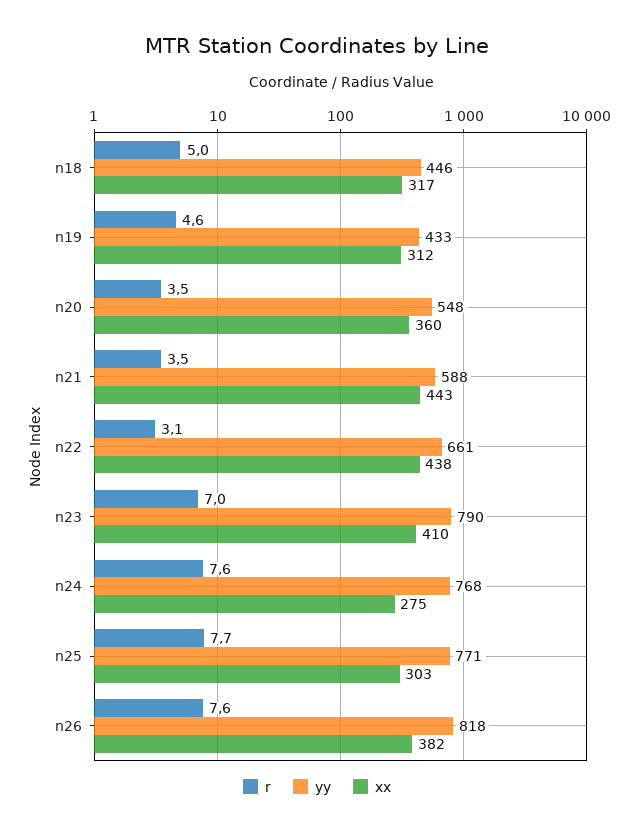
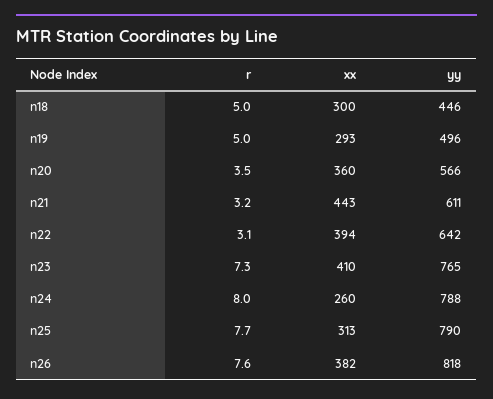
xx, n18: 317 -> 300
r, n19: 4.6 -> 5
yy, n19: 433 -> 496
xx, n19: 312 -> 293
yy, n20: 548 -> 566
r, n21: 3.5 -> 3.2
yy, n21: 588 -> 611
yy, n22: 661 -> 642
xx, n22: 438 -> 394
r, n23: 7 -> 7.3
yy, n23: 790 -> 765
r, n24: 7.6 -> 8
yy, n24: 768 -> 788
xx, n24: 275 -> 260
yy, n25: 771 -> 790
xx, n25: 303 -> 313

